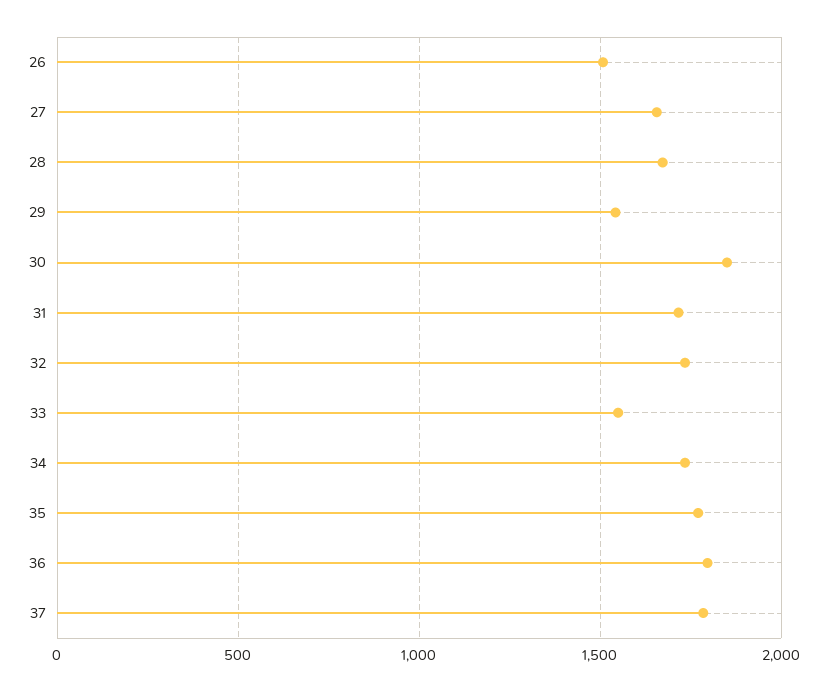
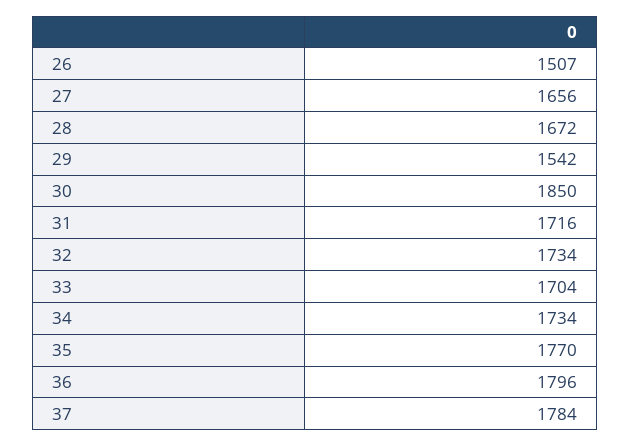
33: 1550 -> 1704

